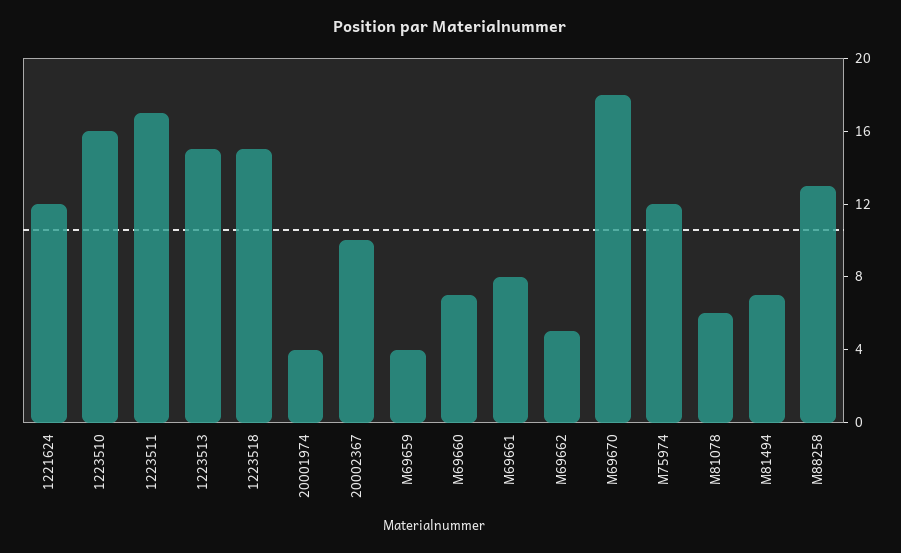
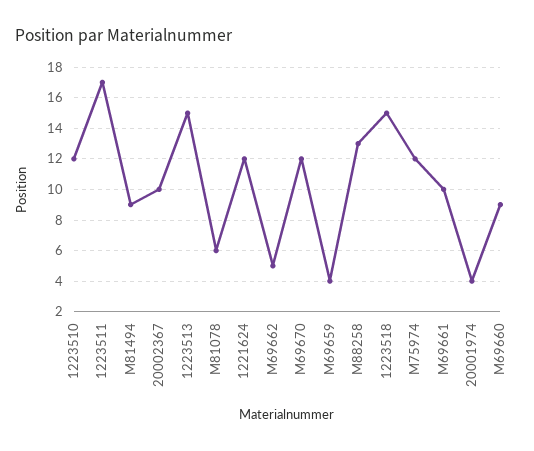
1223510: 16 -> 12
M69660: 7 -> 9
M69661: 8 -> 10
M69670: 18 -> 12
M81494: 7 -> 9

